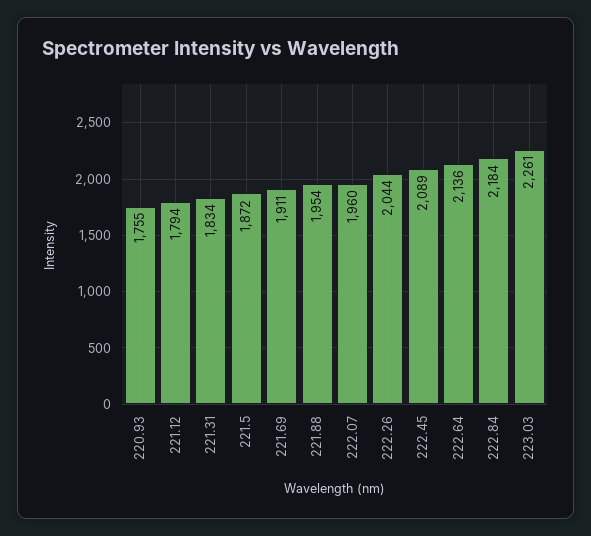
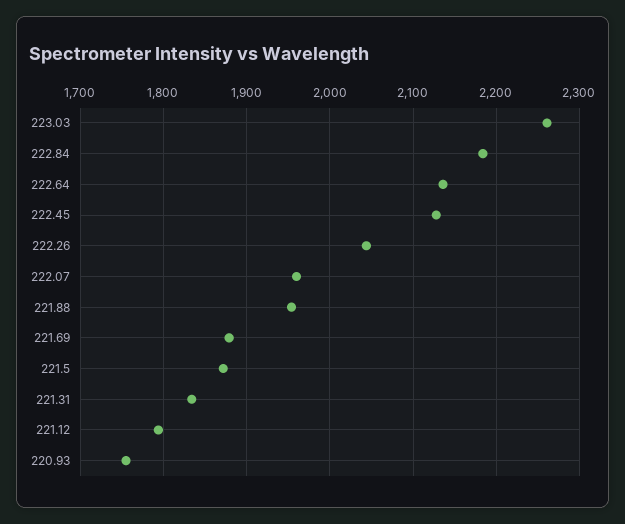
221.69: 1911 -> 1880
222.45: 2089 -> 2130

